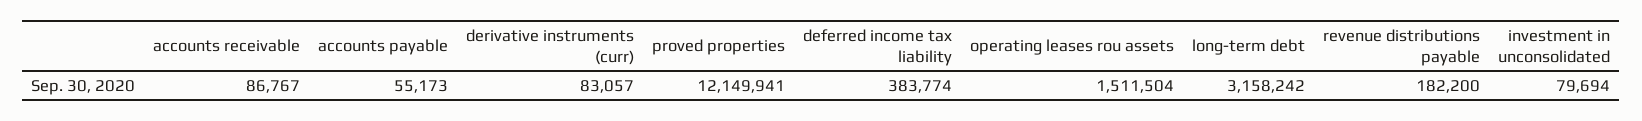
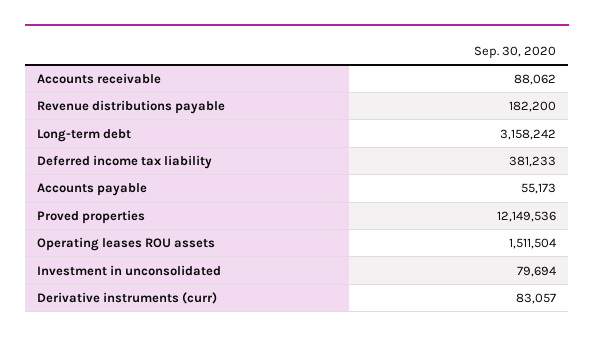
accounts receivable: 86767 -> 88062
proved properties: 12149941 -> 12149536
deferred income tax liability: 383774 -> 381233

